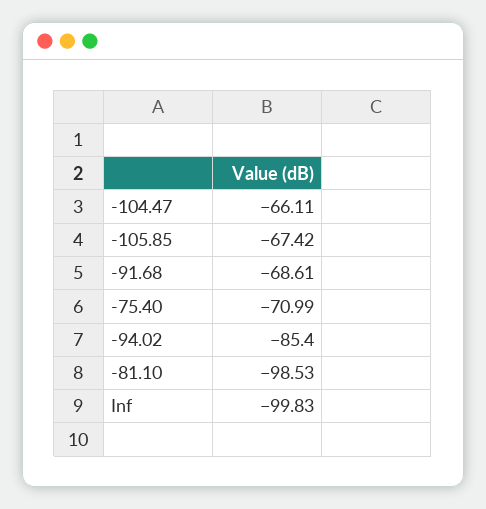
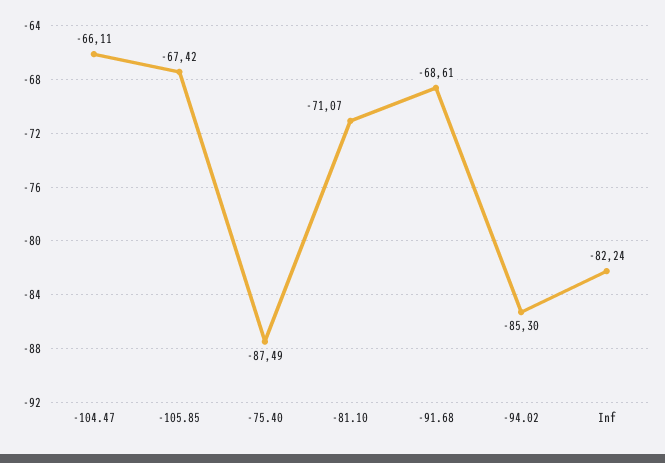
-75.40: -70.99 -> -87.49
-94.02: -85.4 -> -85.3
-81.10: -98.53 -> -71.07
Inf: -99.83 -> -82.24

